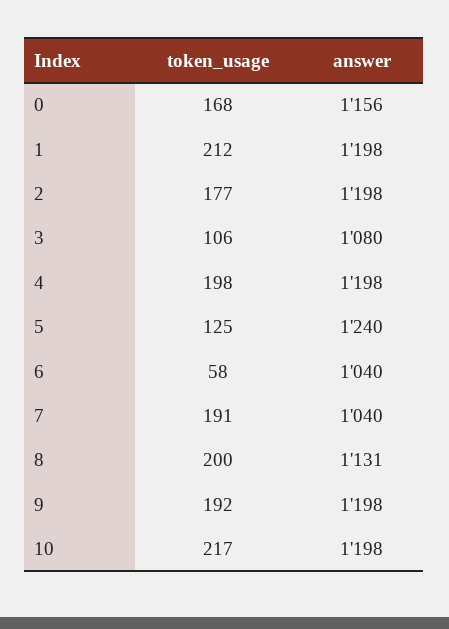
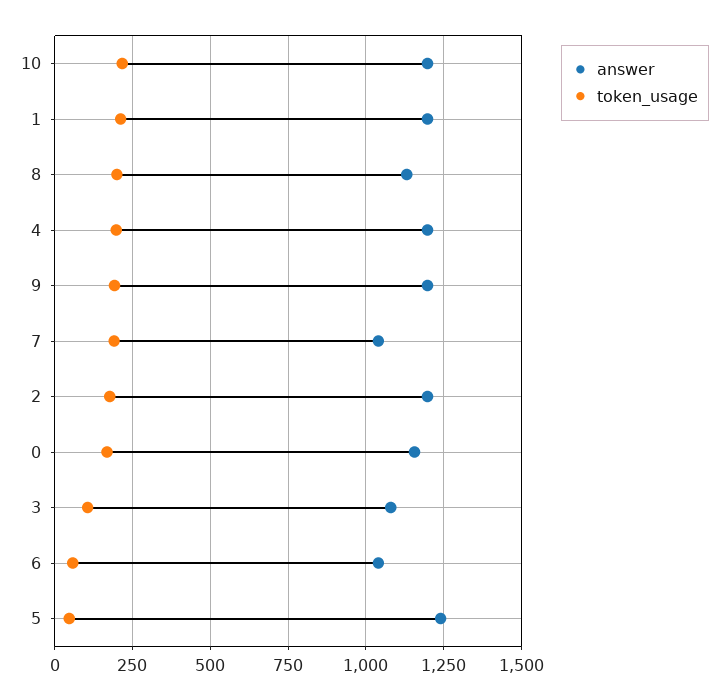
token_usage, 5: 125 -> 50

